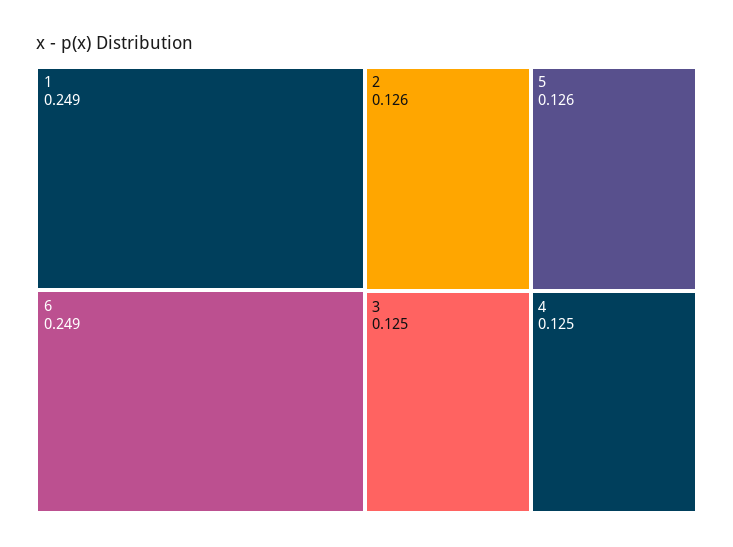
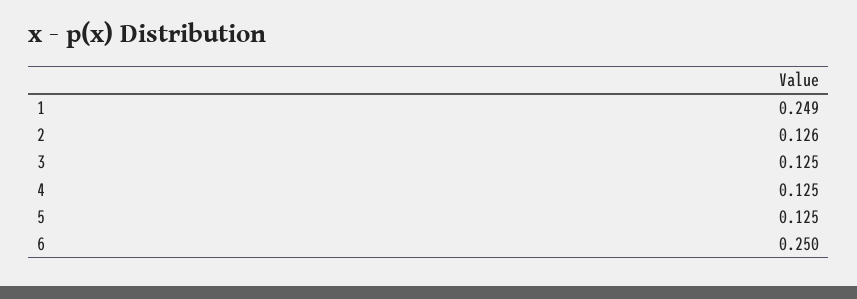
6: 0.249 -> 0.25
5: 0.126 -> 0.125

